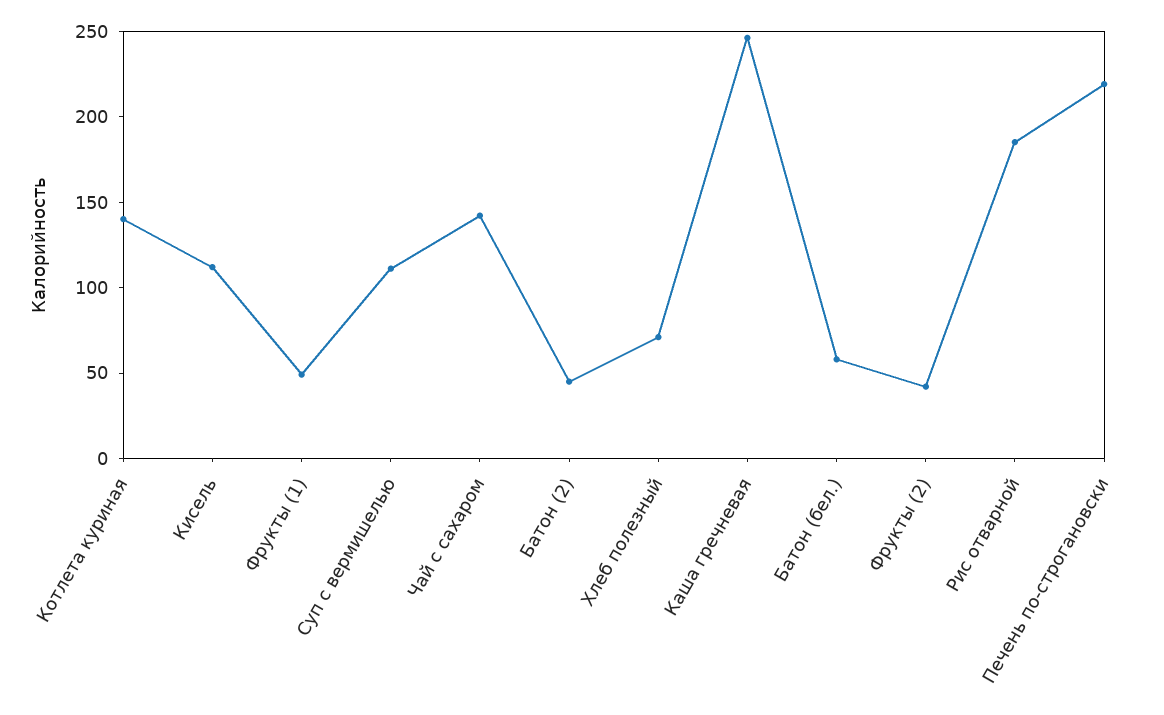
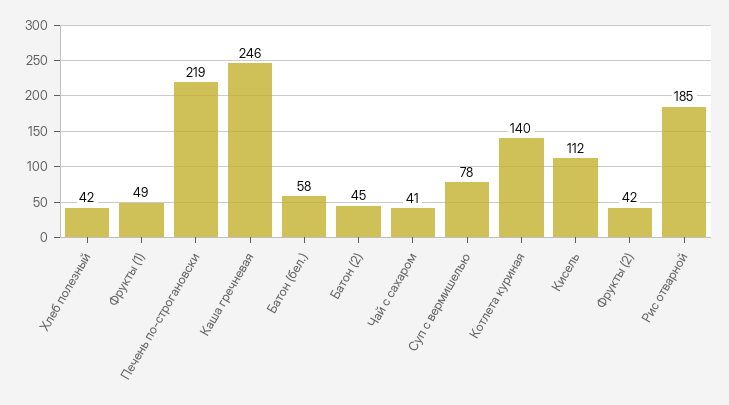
Суп с вермишелью: 110 -> 78
Чай с сахаром: 140 -> 41
Хлеб полезный: 70 -> 42

